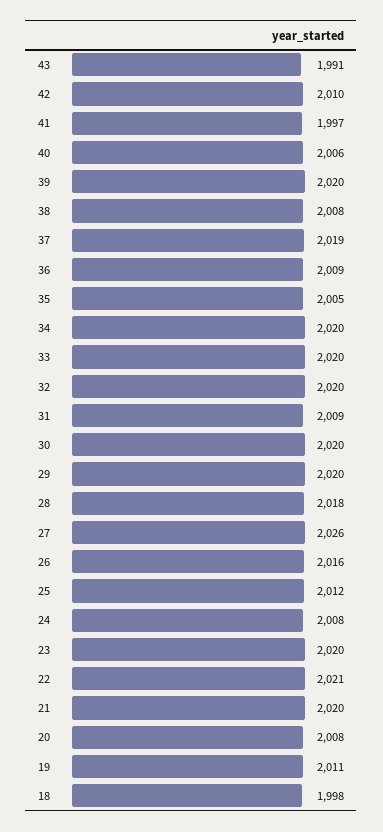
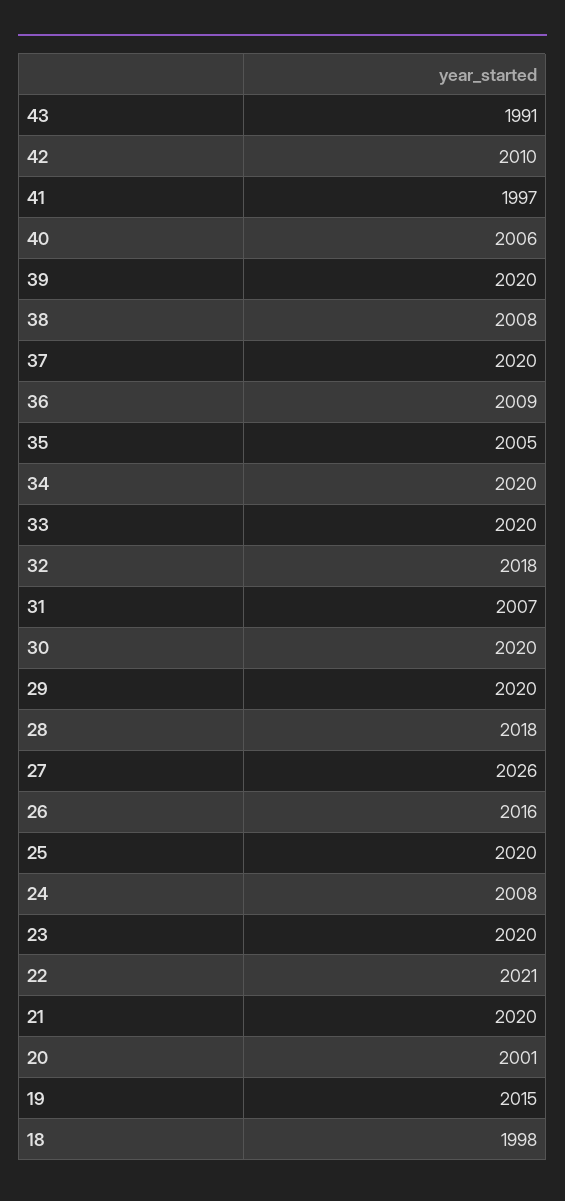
37: 2019 -> 2020
32: 2020 -> 2018
31: 2009 -> 2007
25: 2012 -> 2020
20: 2008 -> 2001
19: 2011 -> 2015

